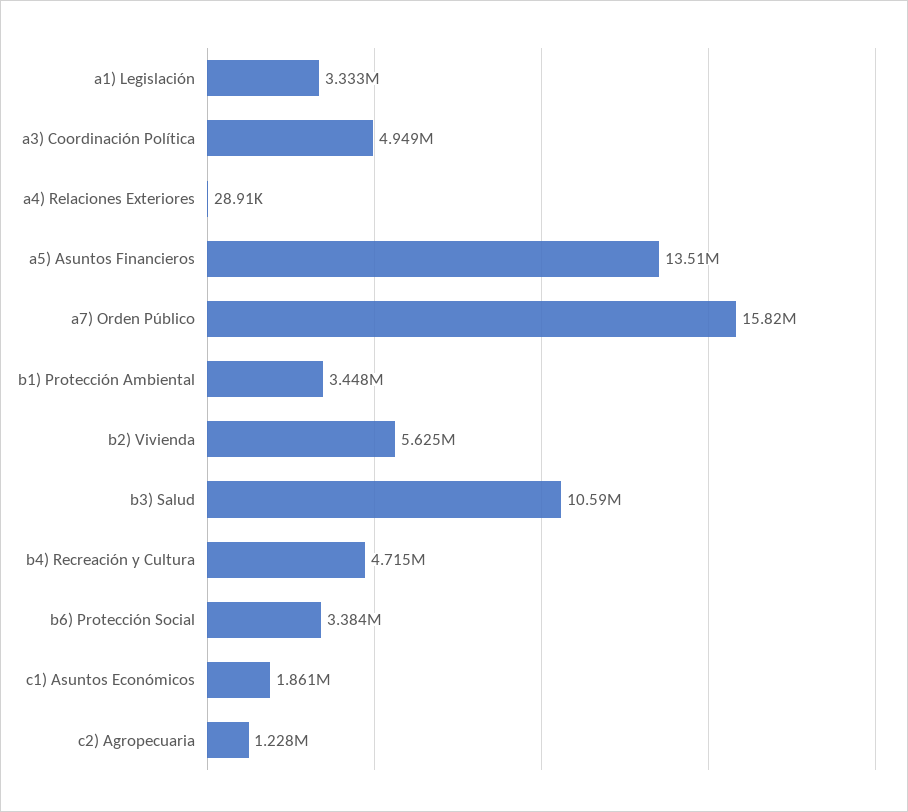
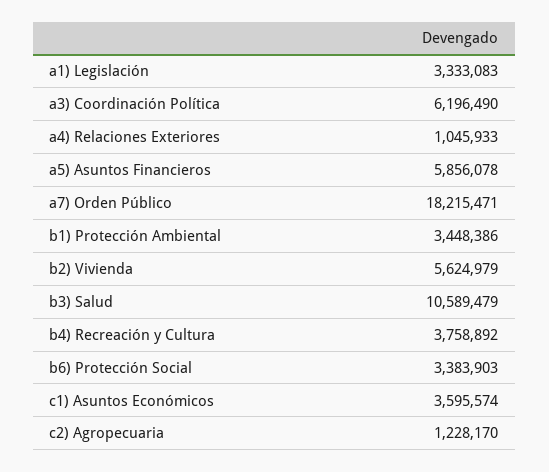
a3) Coordinación Política: 4949000 -> 6196490
a4) Relaciones Exteriores: 28910 -> 1045933
a5) Asuntos Financieros: 13510000 -> 5856078
a7) Orden Público: 15820000 -> 18215471
b4) Recreación y Cultura: 4715000 -> 3758892
c1) Asuntos Económicos: 1861000 -> 3595574

